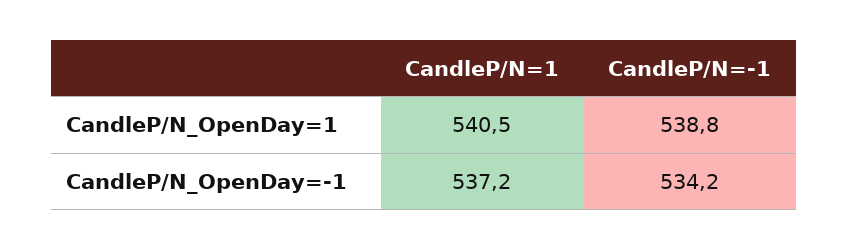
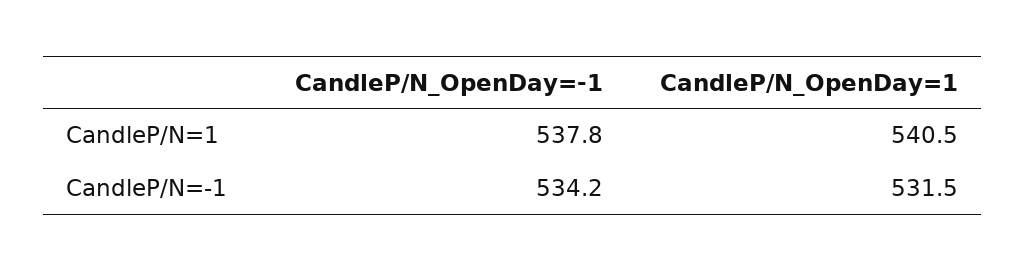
CandleP/N=-1, CandleP/N_OpenDay=1: 538.8 -> 531.5
CandleP/N=1, CandleP/N_OpenDay=-1: 537.2 -> 537.8

